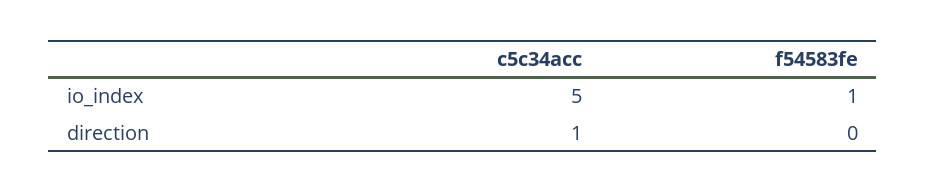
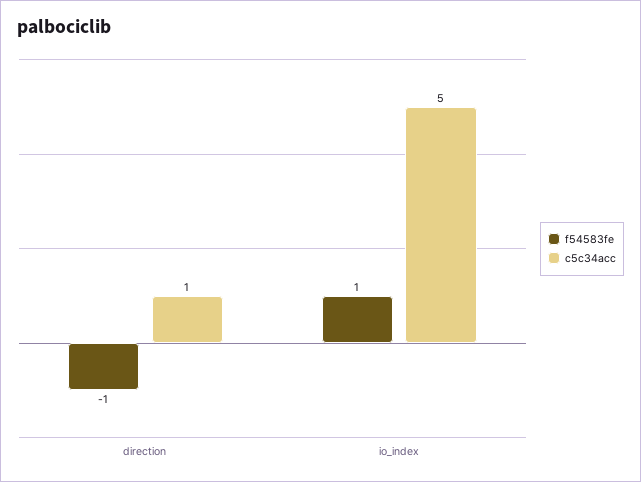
f54583fe, direction: 0 -> -1

